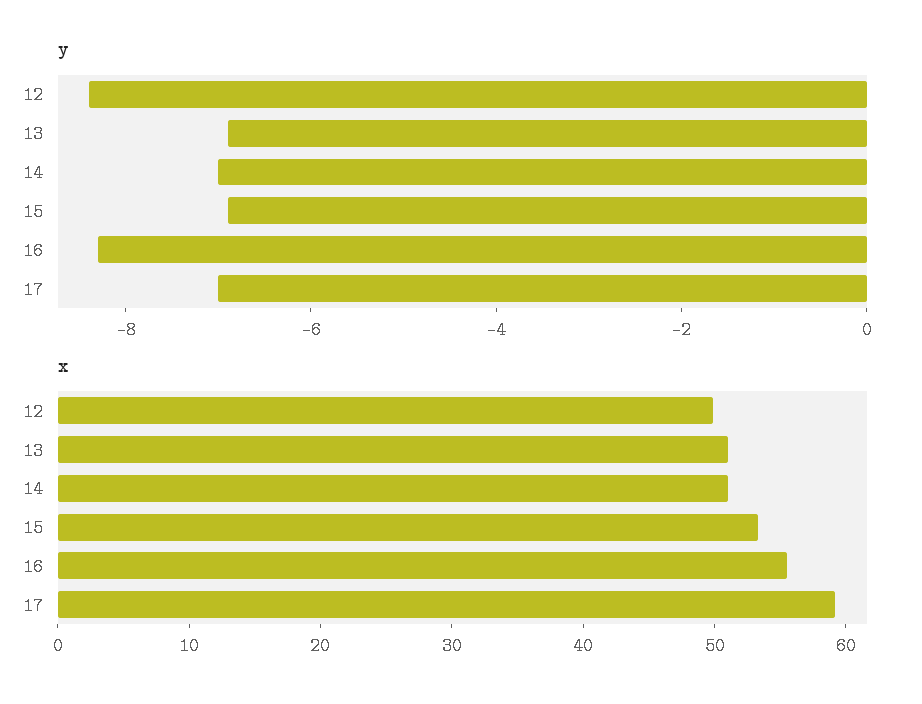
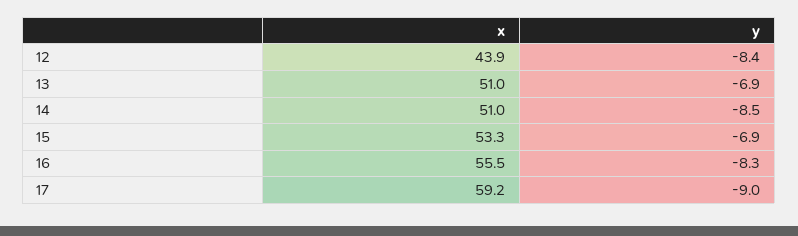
y, 14: -7 -> -8.5
y, 17: -7 -> -9
x, 12: 50 -> 43.9

